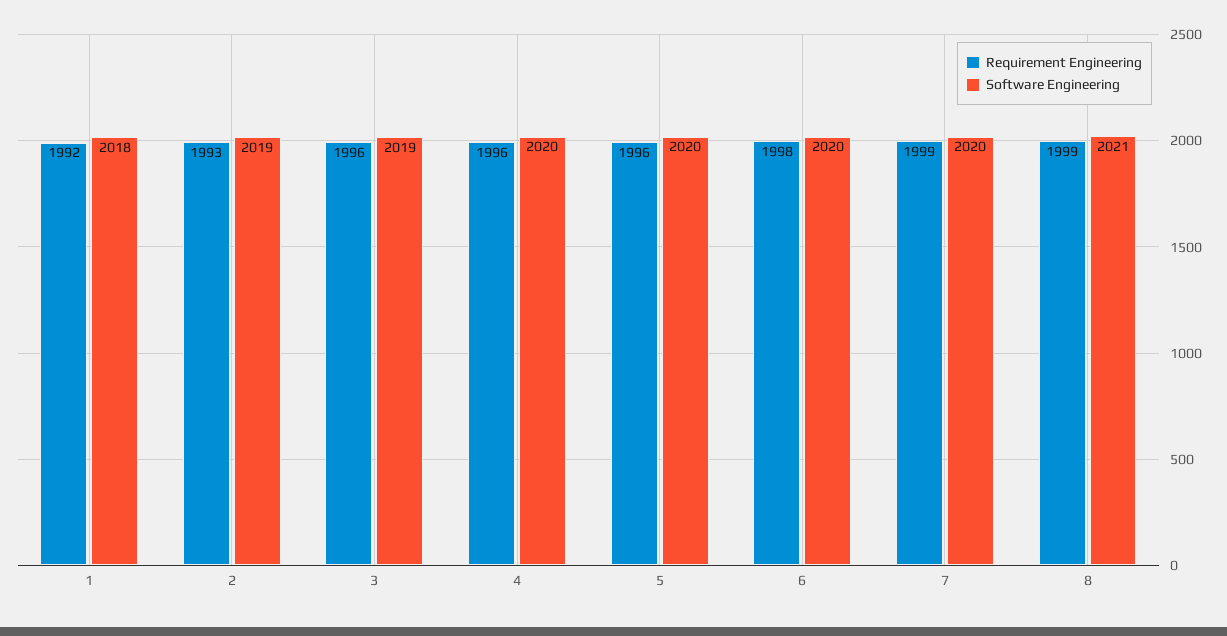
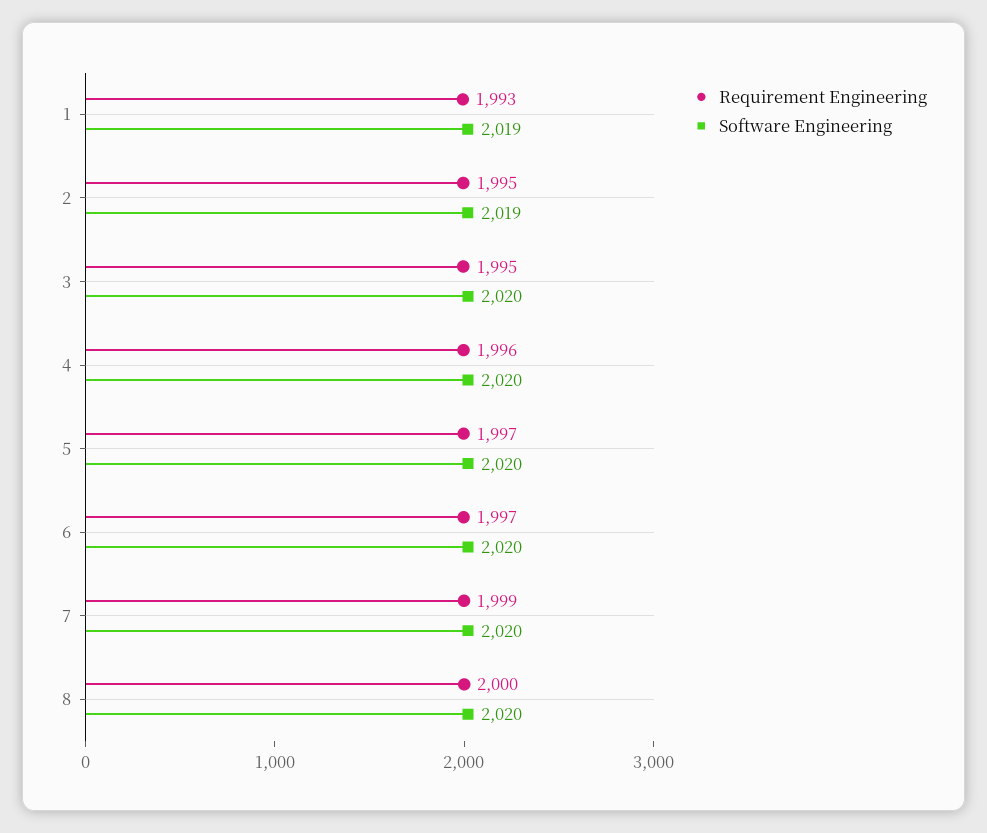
Requirement Engineering, 1: 1992 -> 1993
Software Engineering, 1: 2018 -> 2019
Requirement Engineering, 2: 1993 -> 1995
Requirement Engineering, 3: 1996 -> 1995
Software Engineering, 3: 2019 -> 2020
Requirement Engineering, 5: 1996 -> 1997
Requirement Engineering, 6: 1998 -> 1997
Requirement Engineering, 8: 1999 -> 2000
Software Engineering, 8: 2021 -> 2020

